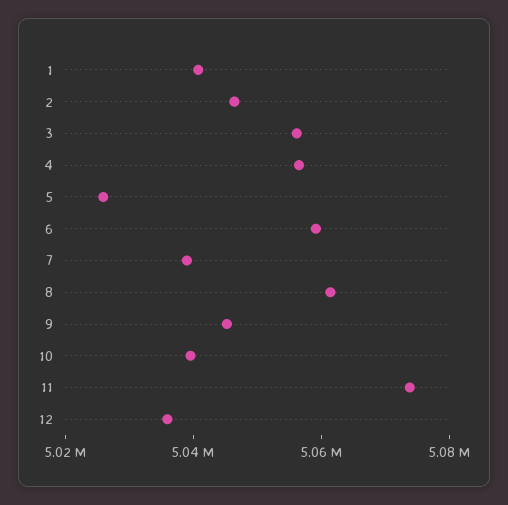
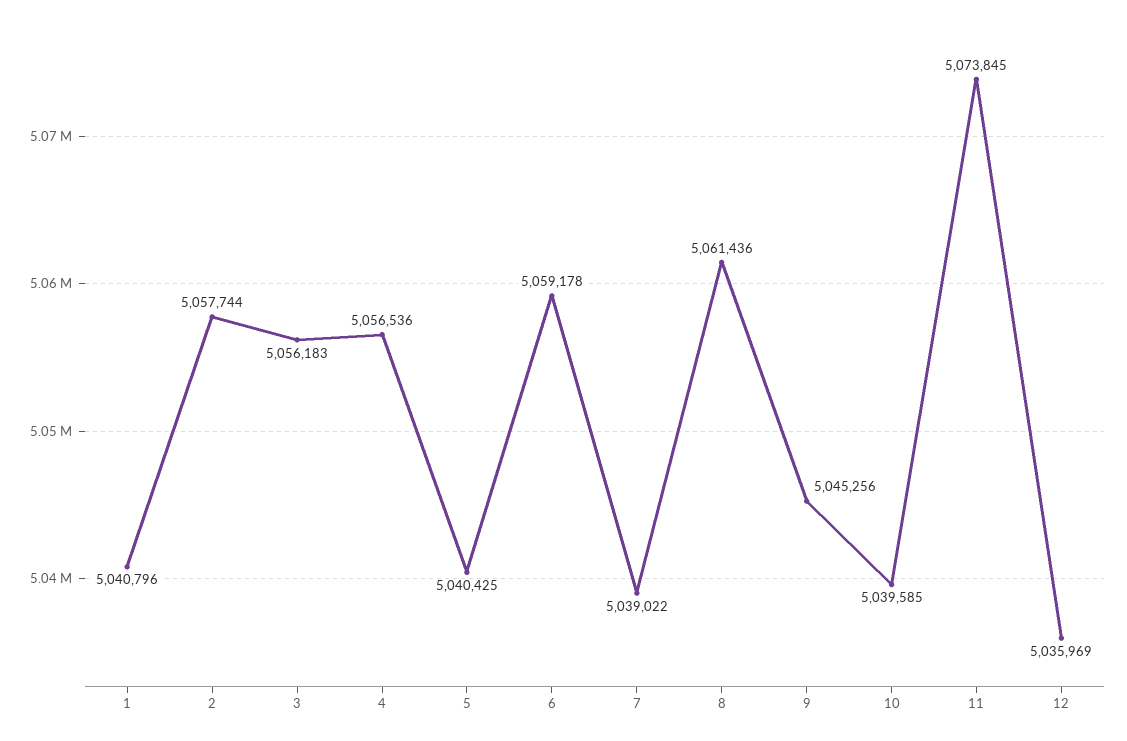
2: 5045000 -> 5057744
5: 5025000 -> 5040425

